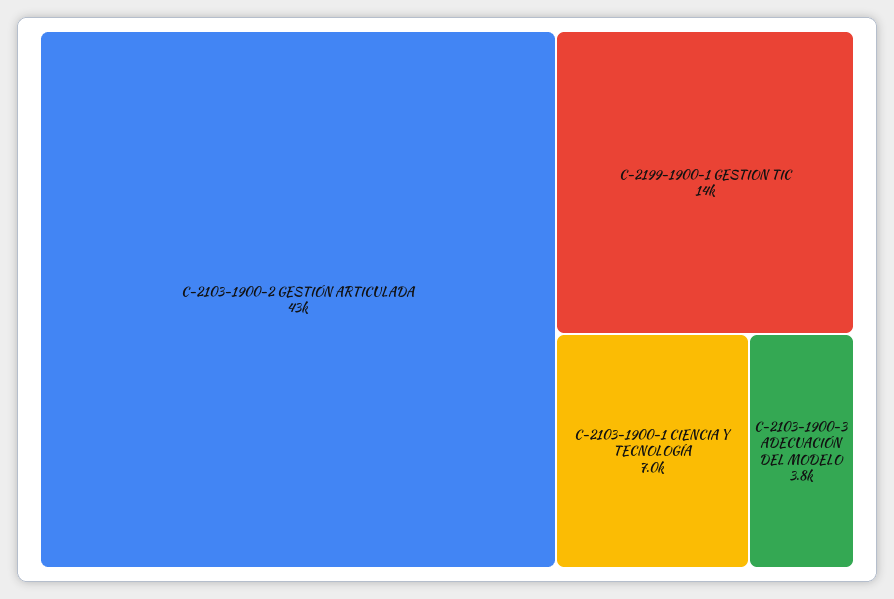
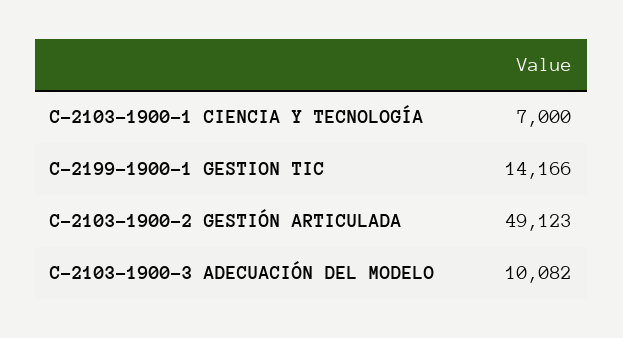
C-2103-1900-2 GESTIÓN ARTICULADA: 43000 -> 49123
C-2103-1900-3 ADECUACIÓN DEL MODELO: 3800 -> 10082

